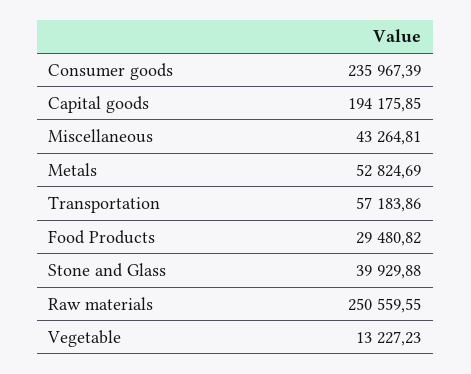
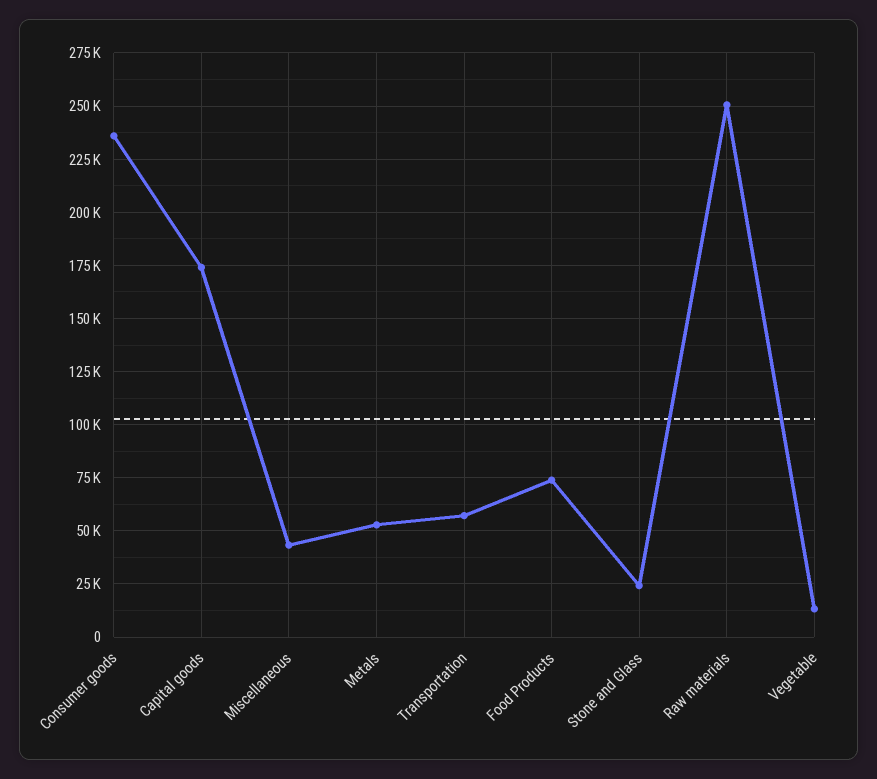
Capital goods: 194175.85 -> 175000
Food Products: 29480.82 -> 75000
Stone and Glass: 39929.88 -> 25000

